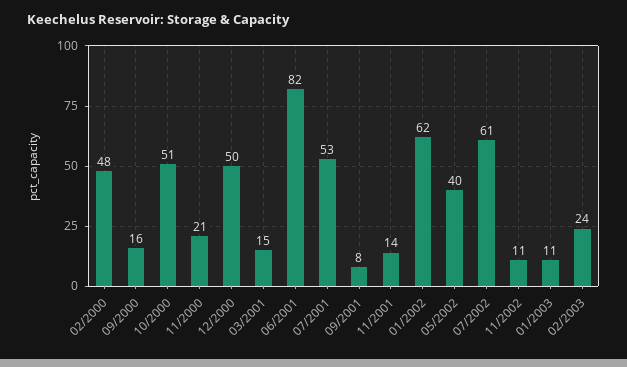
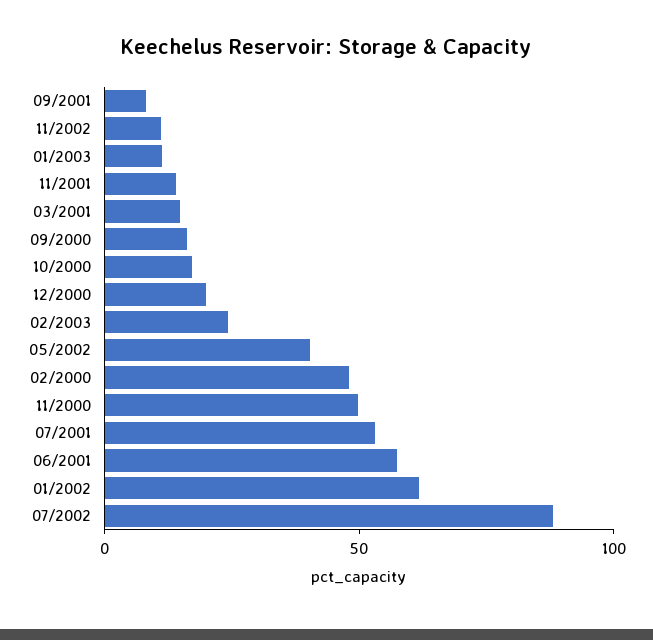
10/2000: 51 -> 20
11/2000: 21 -> 50
12/2000: 50 -> 20
06/2001: 82 -> 60
07/2002: 61 -> 90

